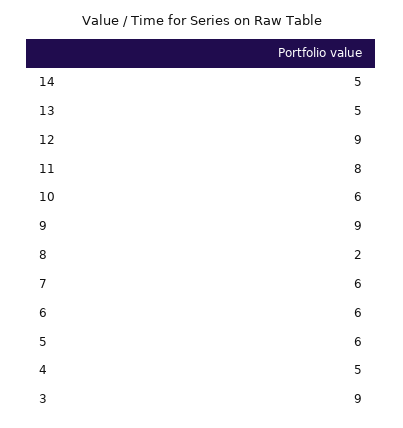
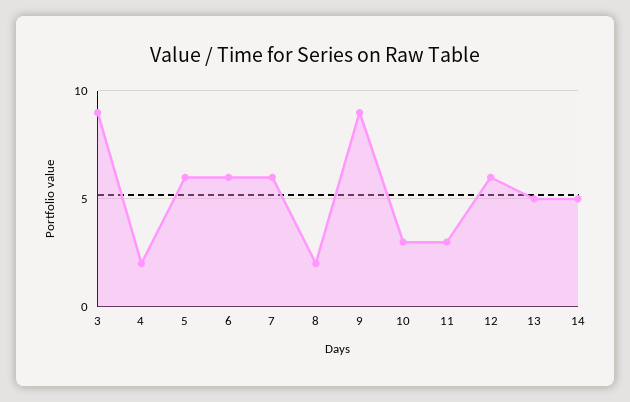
12: 9 -> 6
11: 8 -> 3
10: 6 -> 3
4: 5 -> 2

